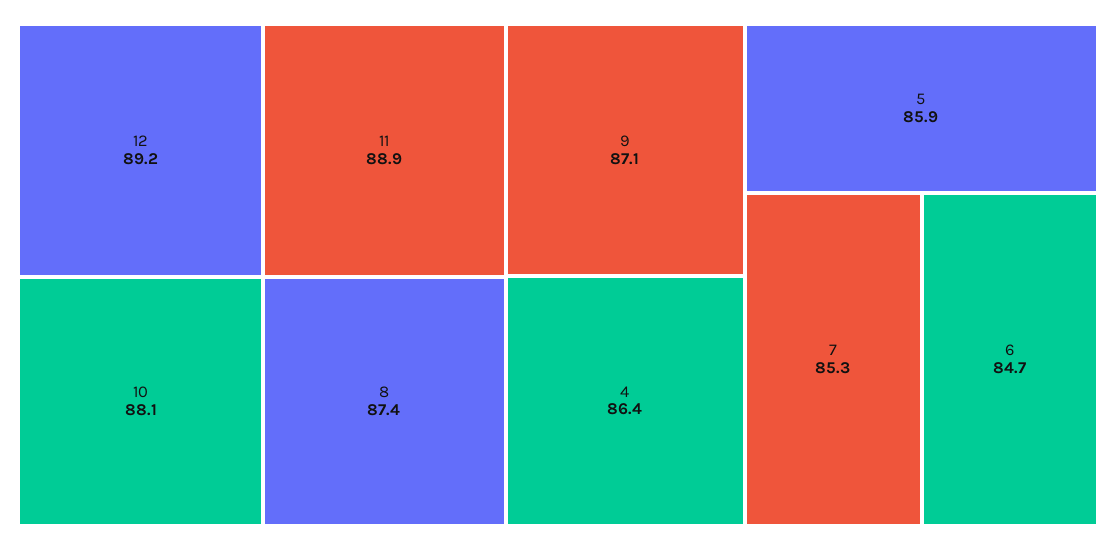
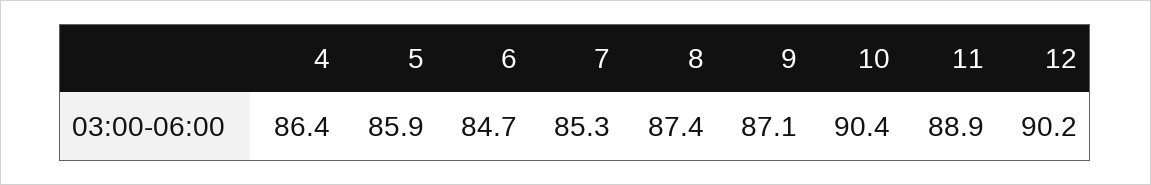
12: 89.2 -> 90.2
10: 88.1 -> 90.4

